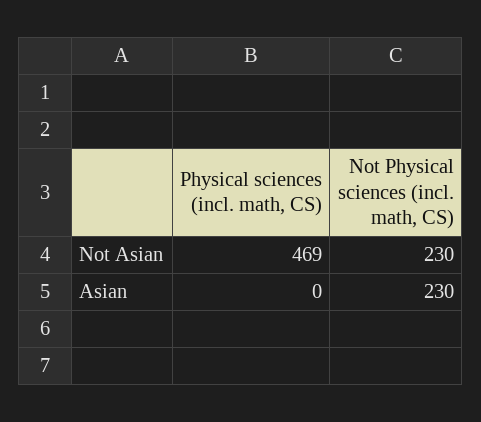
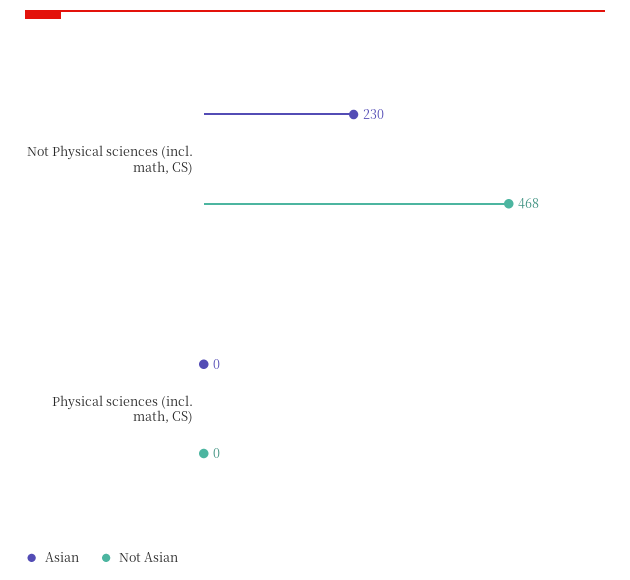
Not Asian, Physical sciences (incl. math, CS): 469 -> 0
Not Asian, Not Physical sciences (incl. math, CS): 230 -> 468

